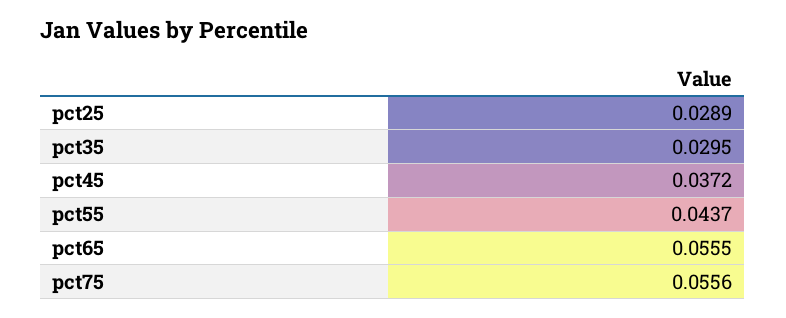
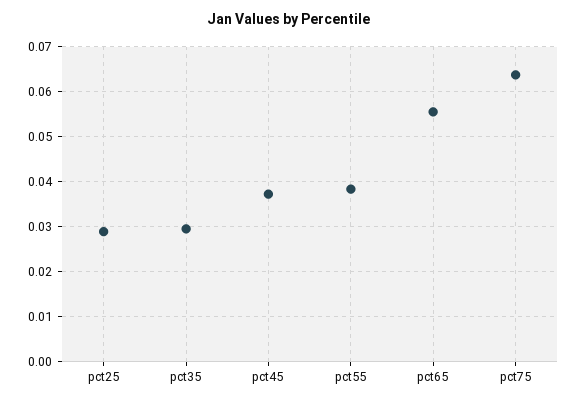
pct55: 0.0437 -> 0.038
pct75: 0.0556 -> 0.064

